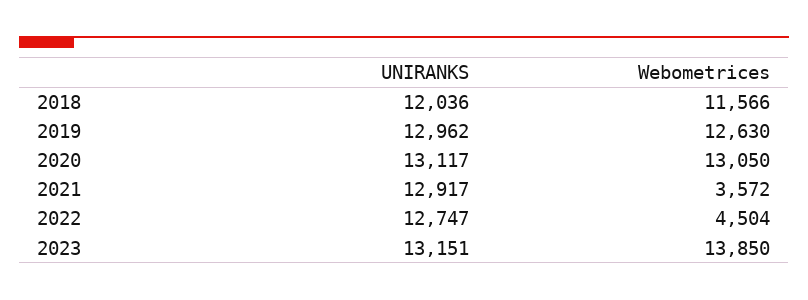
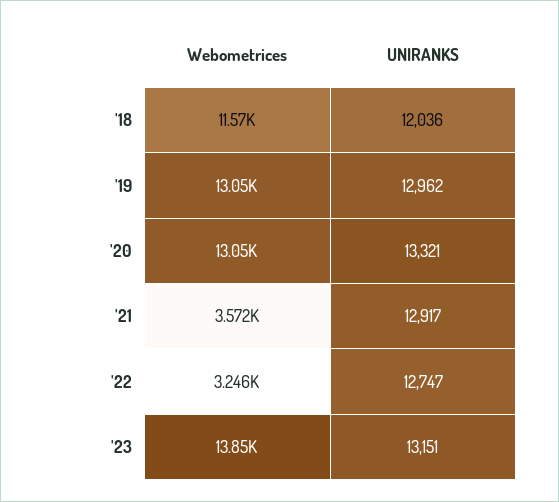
Webometrices, 2019: 12630 -> 13050
UNIRANKS, 2020: 13117 -> 13321
Webometrices, 2022: 4504 -> 3246

